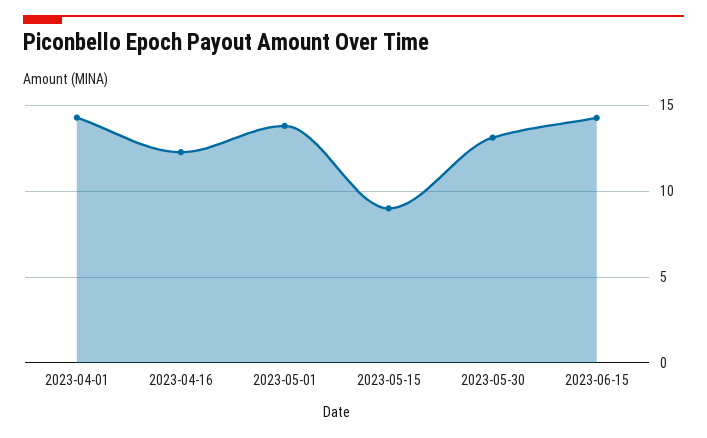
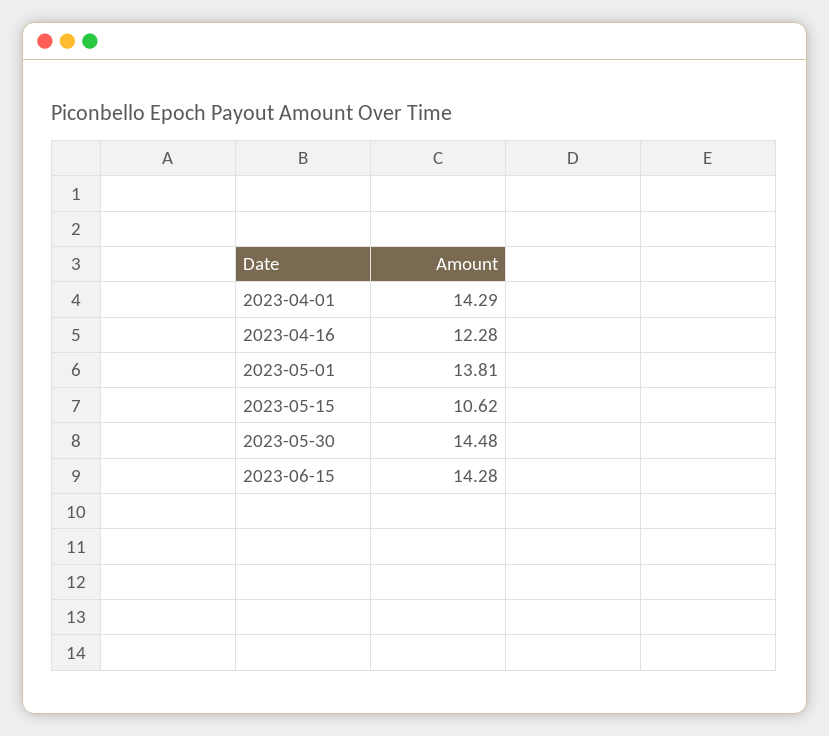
2023-05-15: 9 -> 10.62
2023-05-30: 13 -> 14.48

